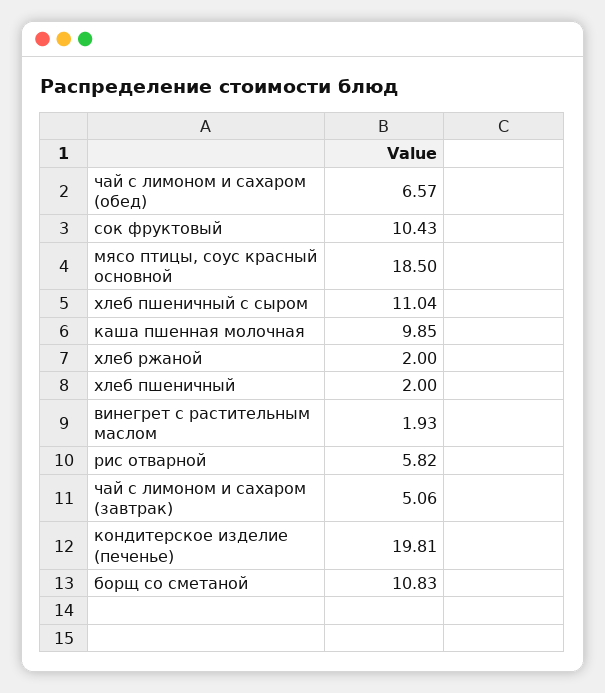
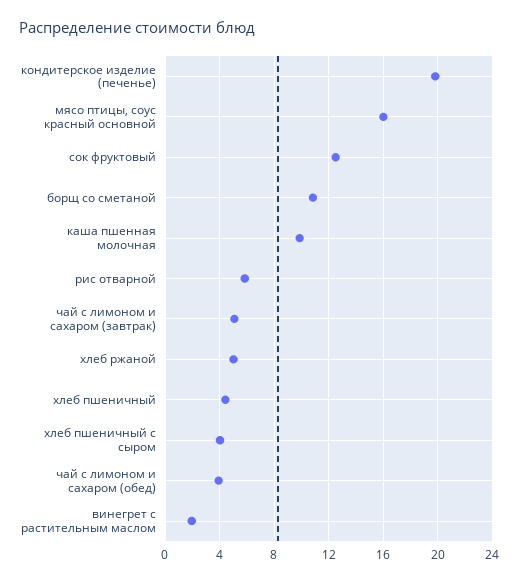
чай с лимоном и сахаром (обед): 6.57 -> 4
сок фруктовый: 10.43 -> 12.5
мясо птицы, соус красный основной: 18.5 -> 16
хлеб пшеничный с сыром: 11.04 -> 4
хлеб ржаной: 2 -> 5
хлеб пшеничный: 2 -> 4.5

